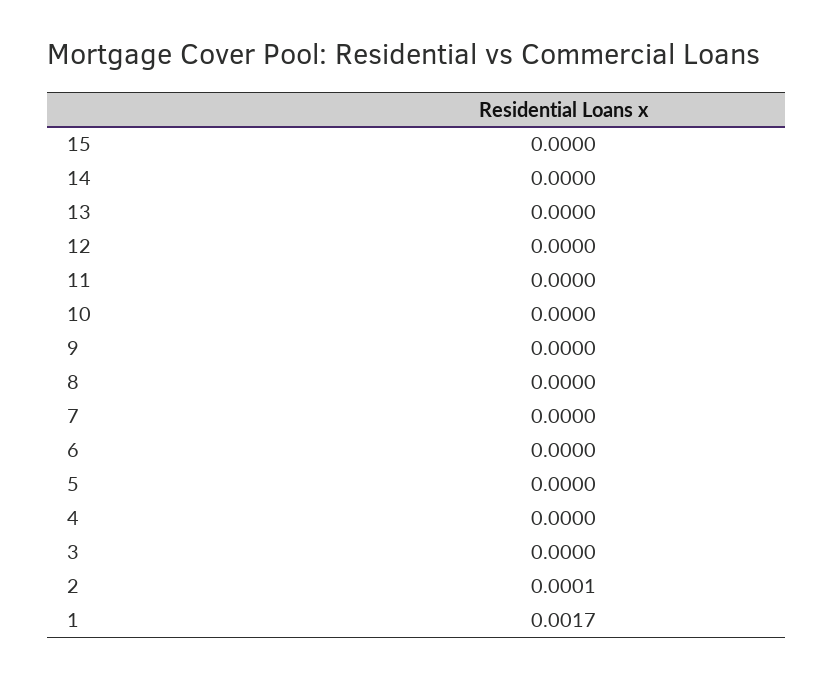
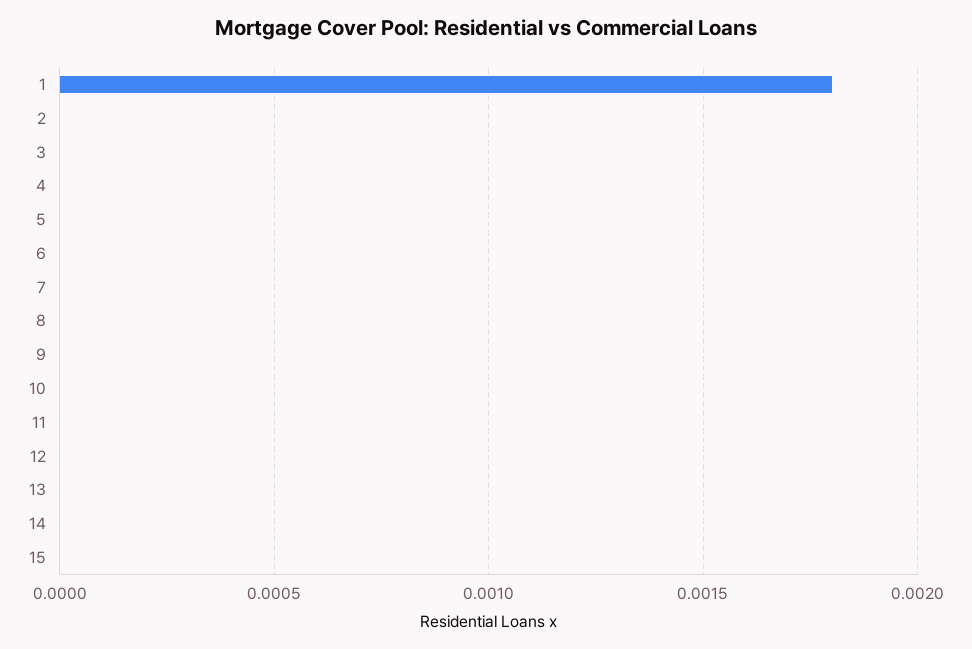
2: 0.0001 -> 0
1: 0.0017 -> 0.0018

